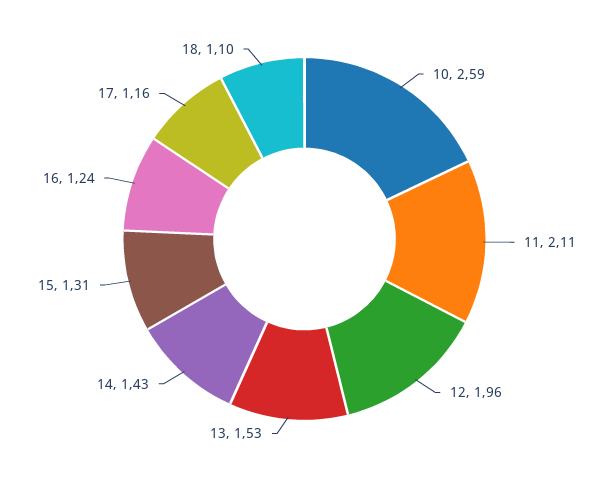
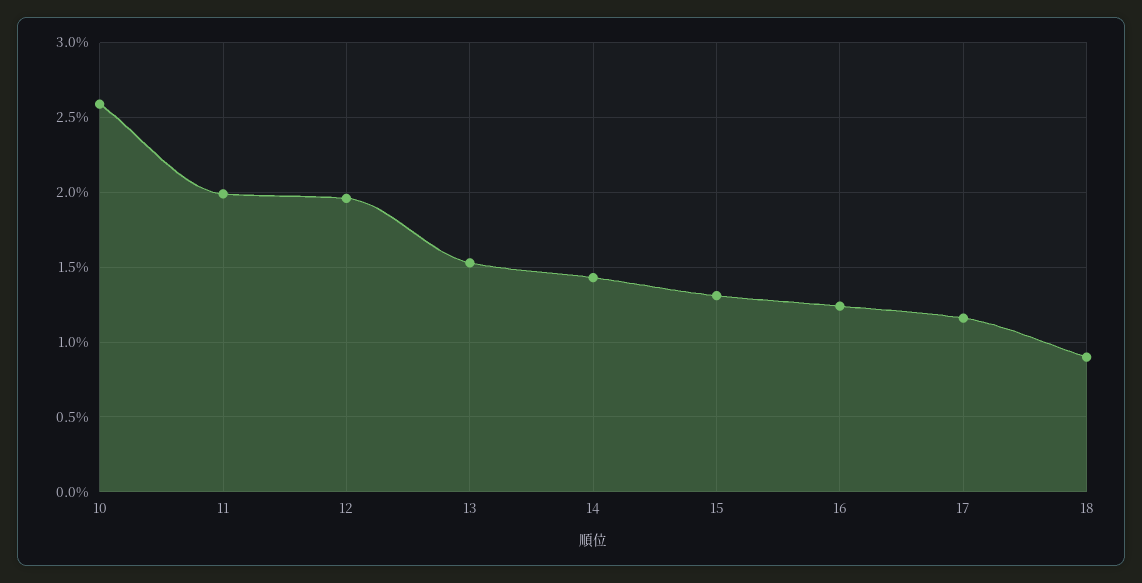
11: 2.11 -> 2
18: 1.1 -> 0.9

